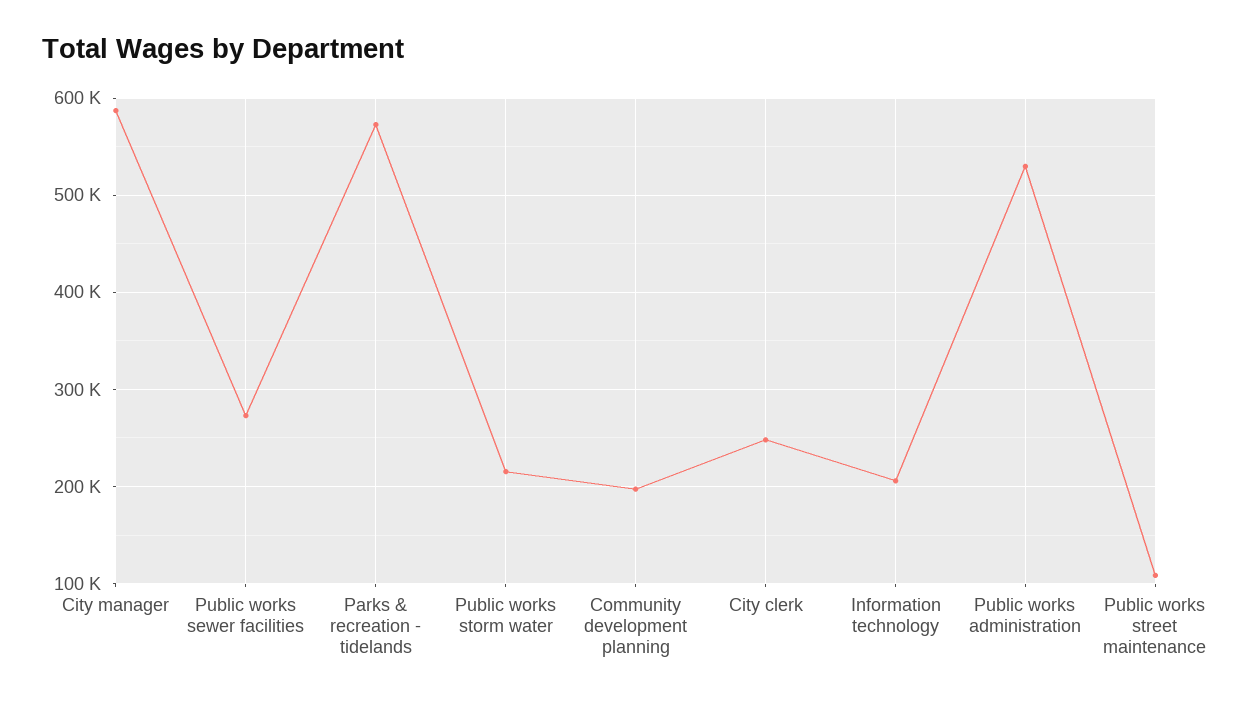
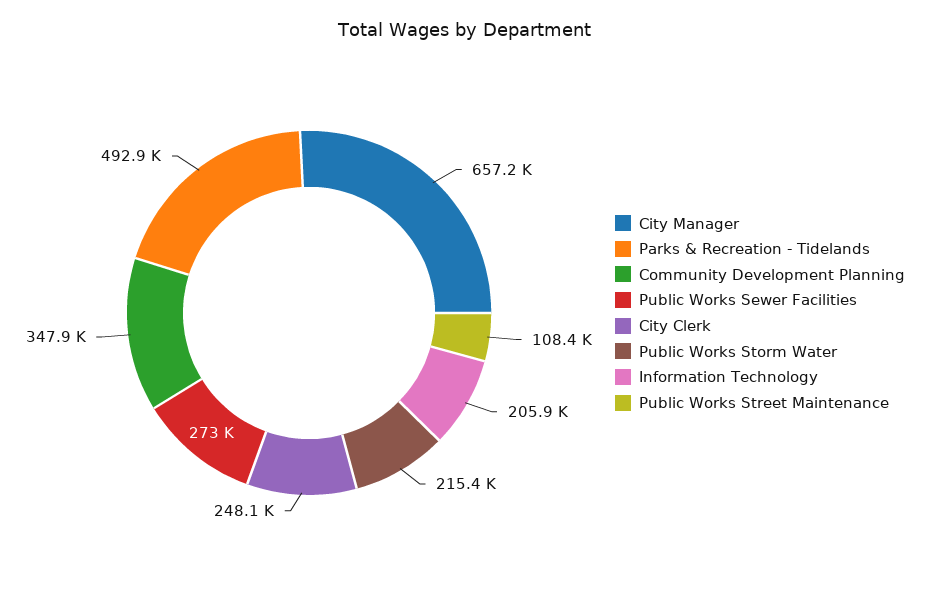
City manager: 590000 -> 657200
Parks & recreation - tidelands: 570000 -> 492900
Community development planning: 200000 -> 347900
Public works administration: 530000 -> none

